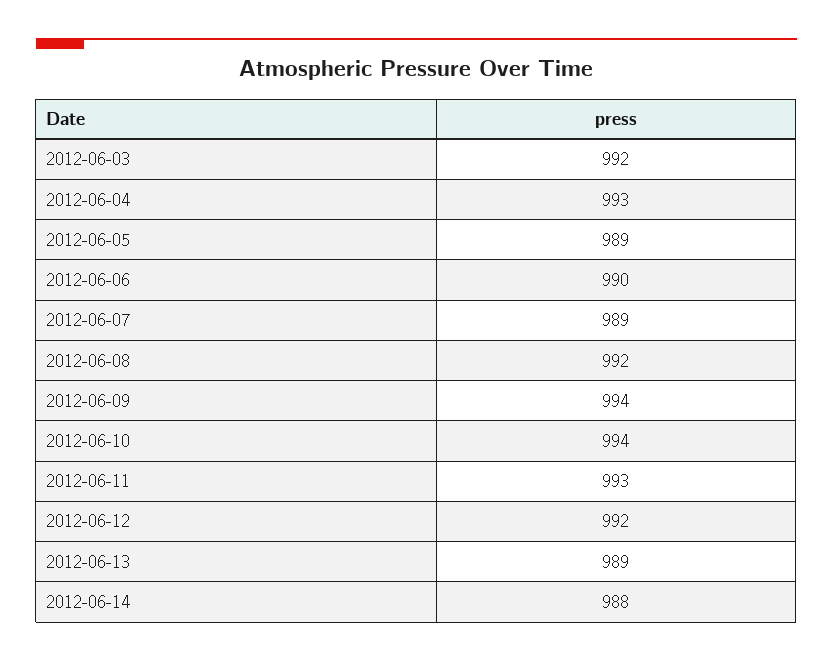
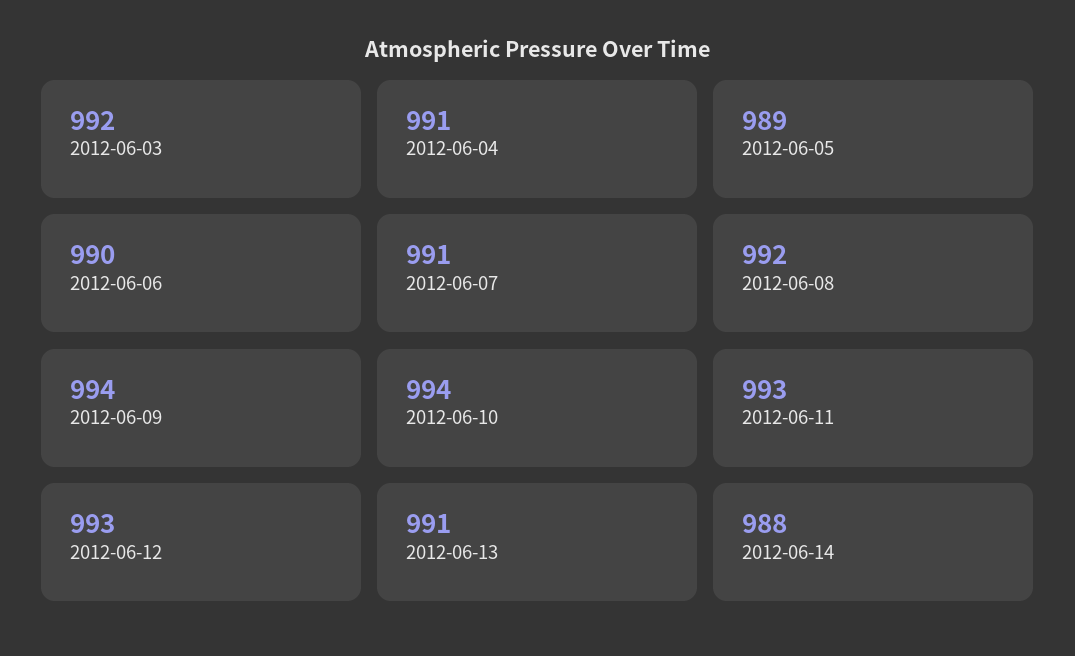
2012-06-04: 993 -> 991
2012-06-07: 989 -> 991
2012-06-12: 992 -> 993
2012-06-13: 989 -> 991

